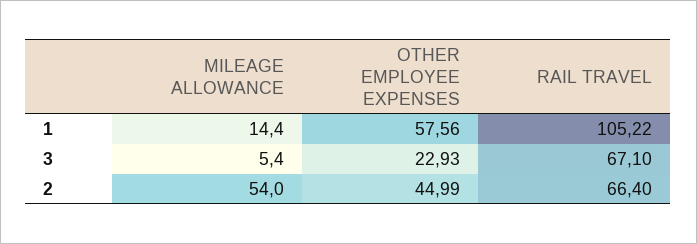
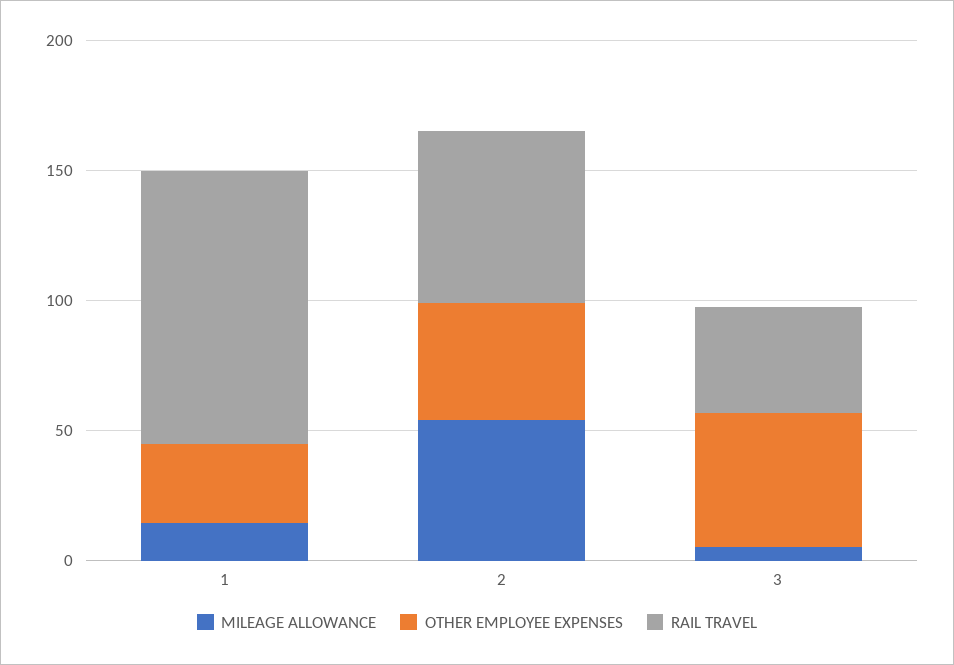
OTHER EMPLOYEE EXPENSES, 1: 57.56 -> 30
OTHER EMPLOYEE EXPENSES, 3: 22.93 -> 50
RAIL TRAVEL, 3: 67.1 -> 40

